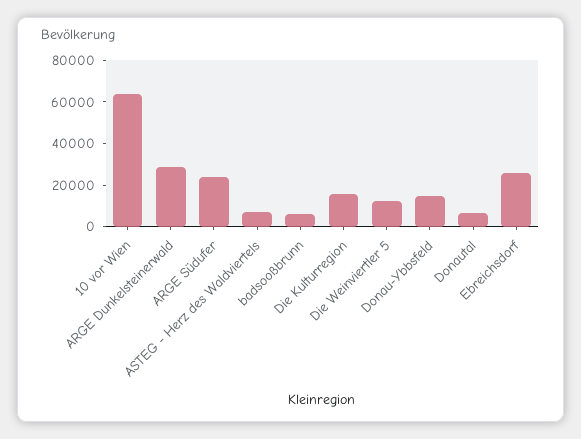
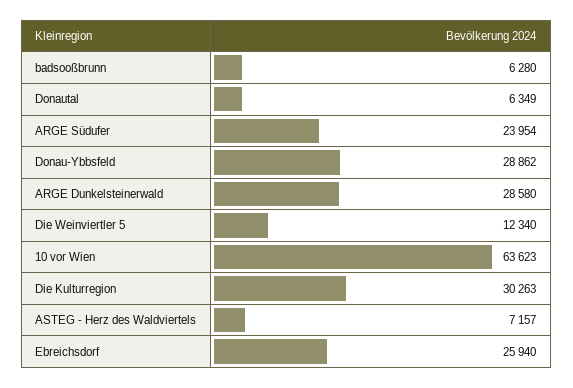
Die Kulturregion: 15000 -> 30263
Donau-Ybbsfeld: 15000 -> 28862

